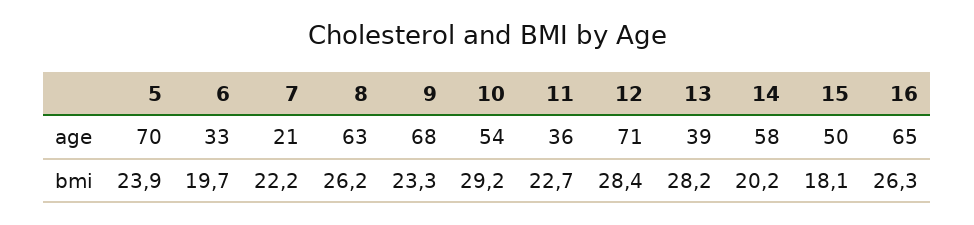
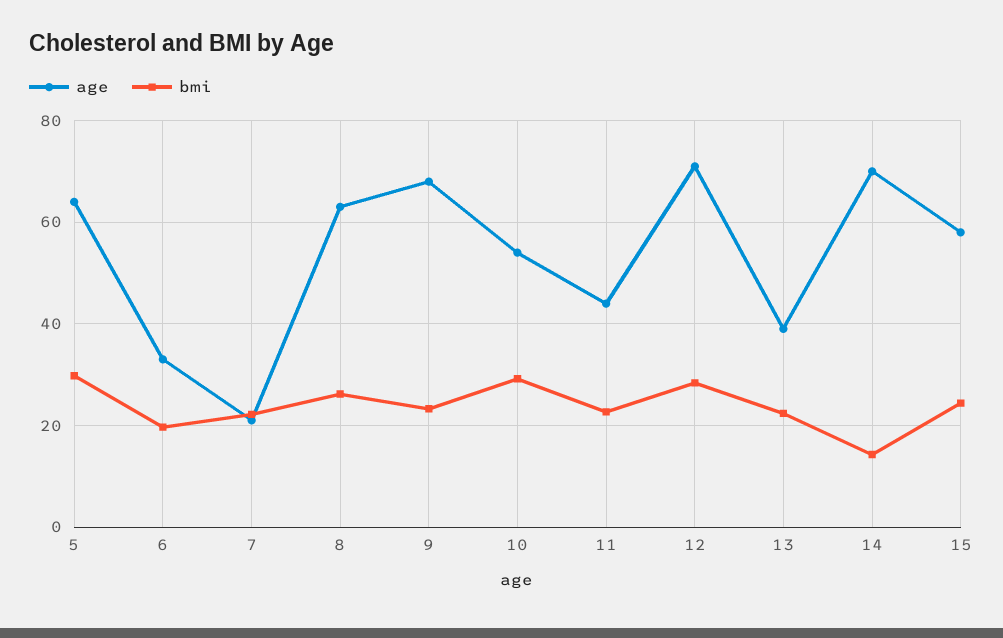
age, 5: 70 -> 64
age, 11: 36 -> 44
age, 14: 58 -> 70
age, 15: 50 -> 58
age, 16: 65 -> none
bmi, 5: 23.9 -> 30
bmi, 13: 28.2 -> 22
bmi, 14: 20.2 -> 14
bmi, 15: 18.1 -> 24
bmi, 16: 26.3 -> none

